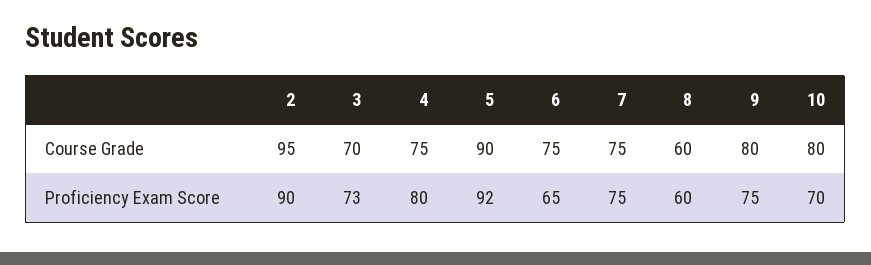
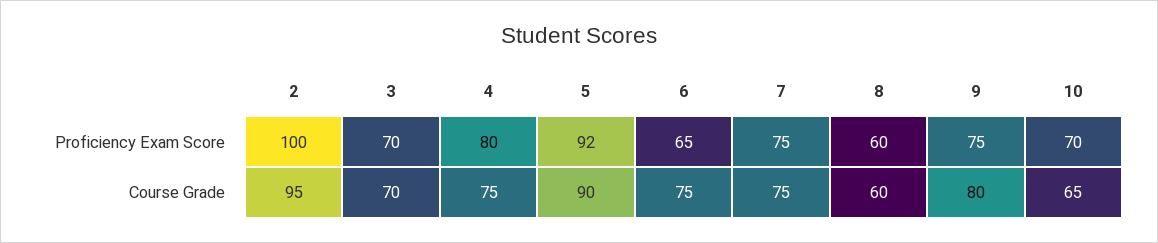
10, Course Grade: 80 -> 65
2, Proficiency Exam Score: 90 -> 100
3, Proficiency Exam Score: 73 -> 70

